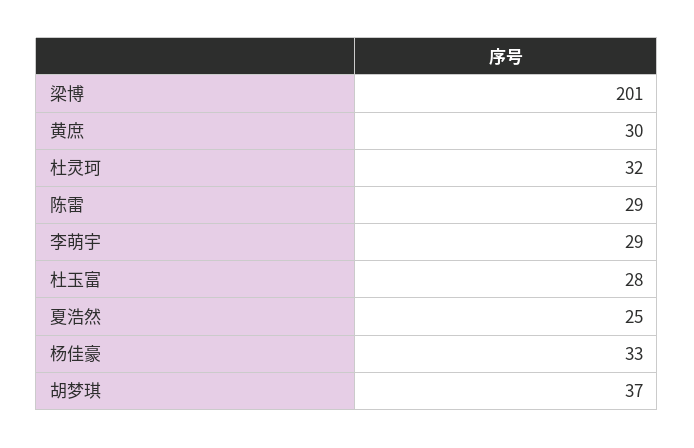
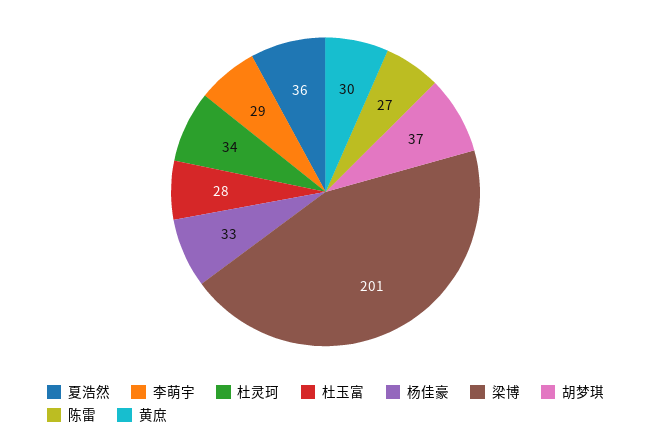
杜灵珂: 32 -> 34
陈雷: 29 -> 27
夏浩然: 25 -> 36

